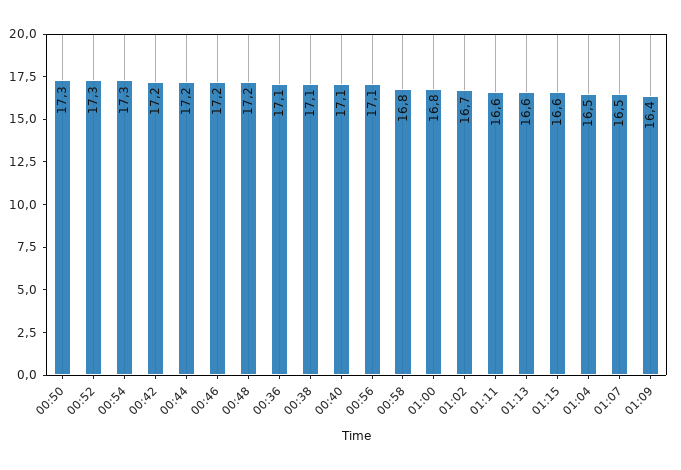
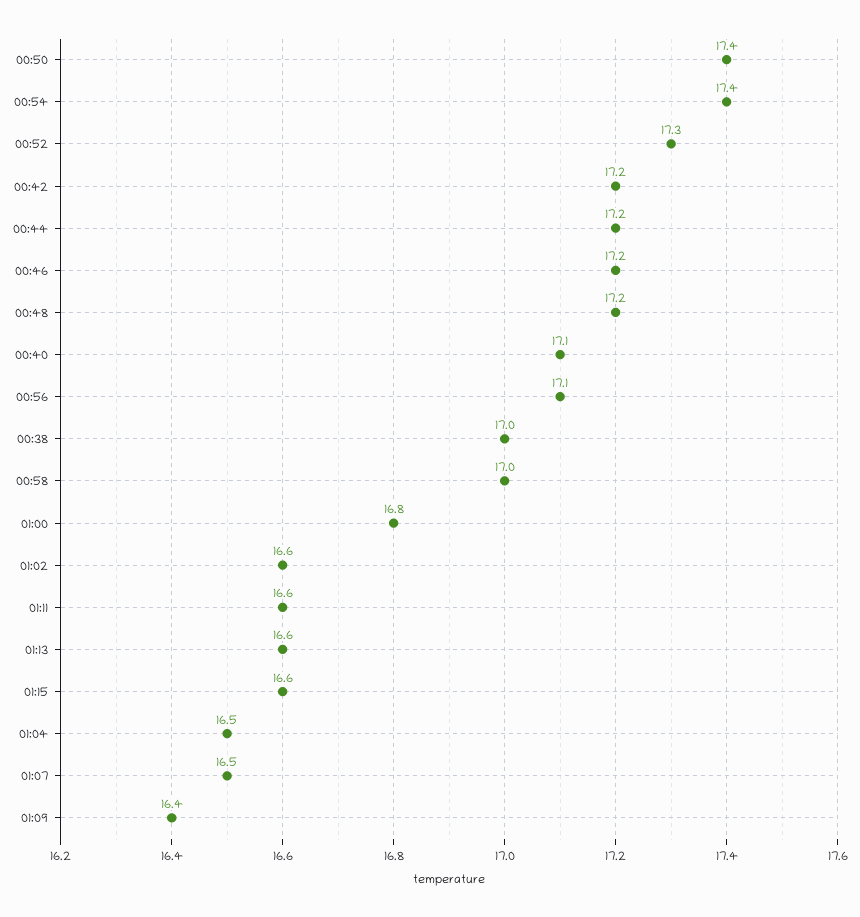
00:50: 17.3 -> 17.4
00:54: 17.3 -> 17.4
00:36: 17.1 -> none
00:38: 17.1 -> 17
00:58: 16.8 -> 17
01:02: 16.7 -> 16.6

